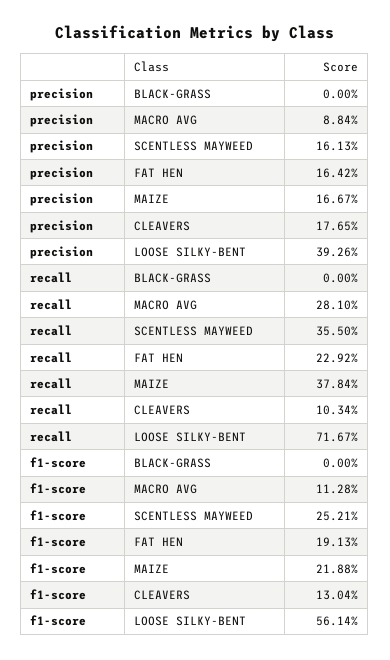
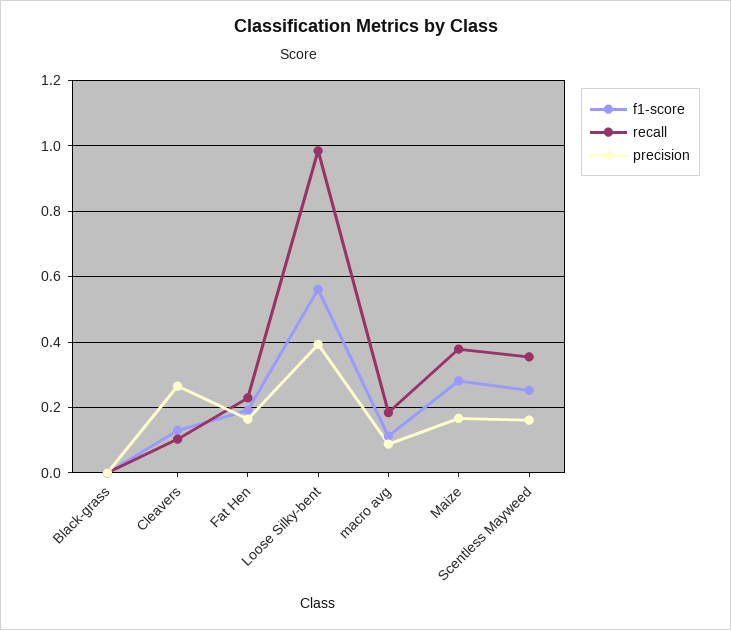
precision, CLEAVERS: 0.1765 -> 0.26
recall, MACRO AVG: 0.281 -> 0.18
recall, LOOSE SILKY-BENT: 0.7167 -> 0.98
f1-score, MAIZE: 0.2188 -> 0.28

